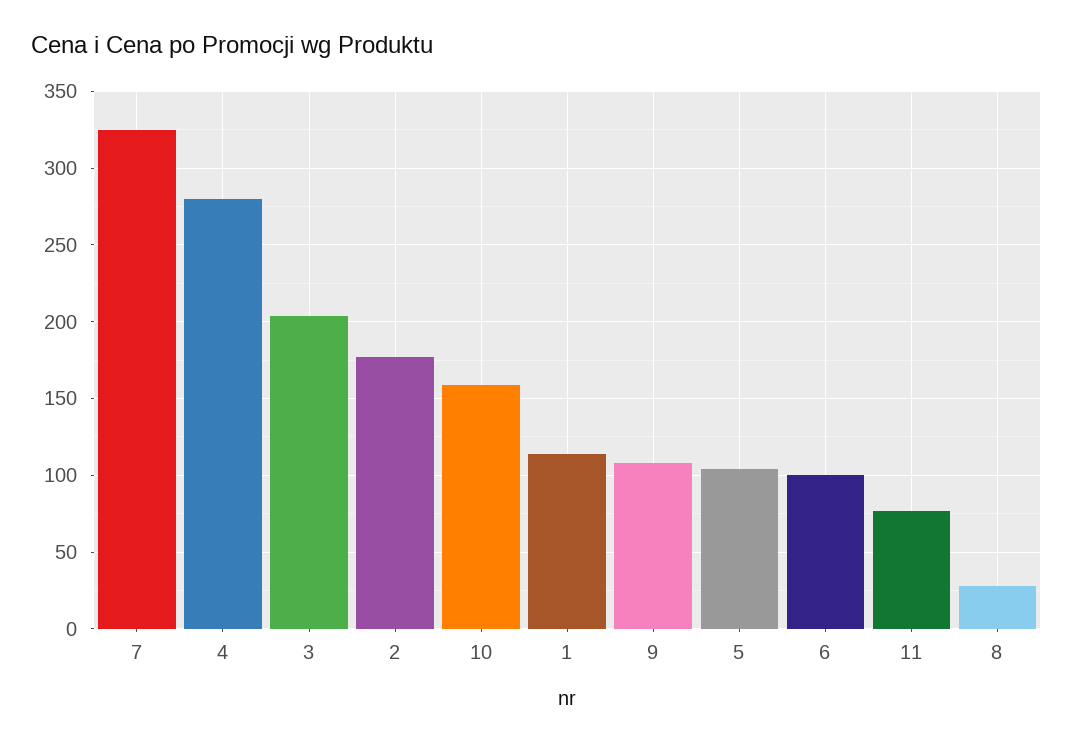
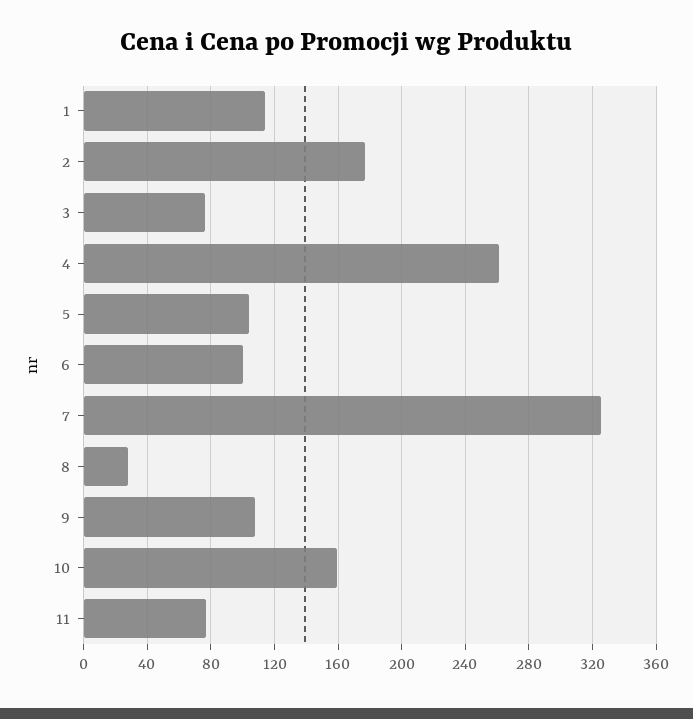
4: 280 -> 260
3: 205 -> 75

